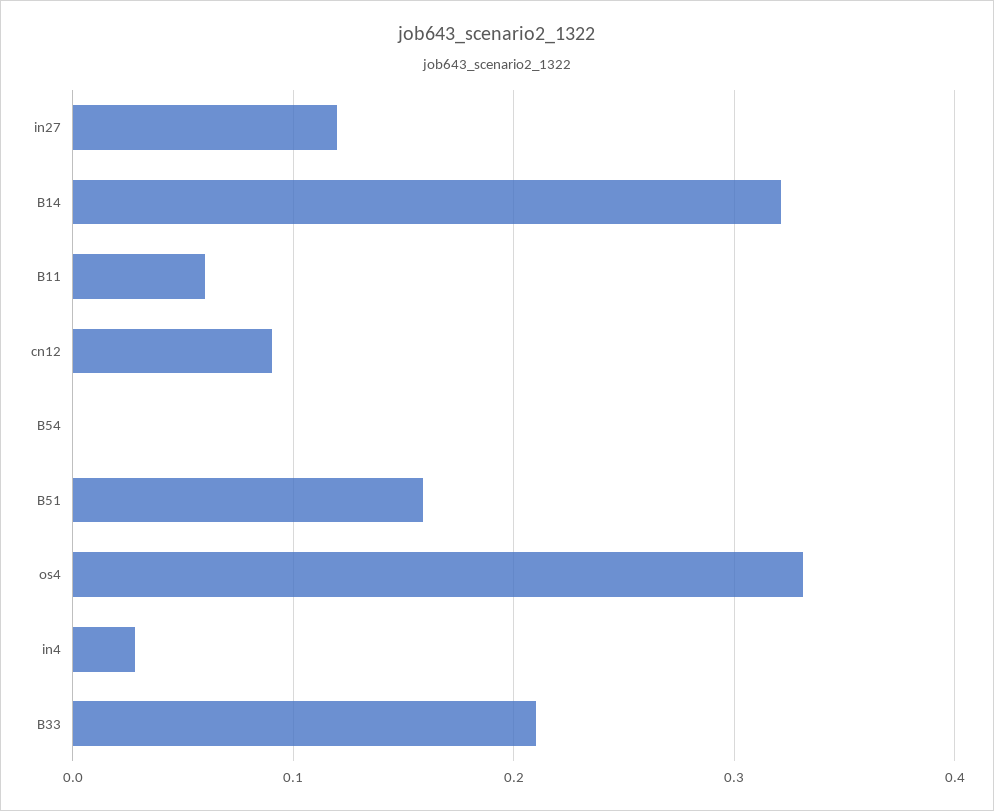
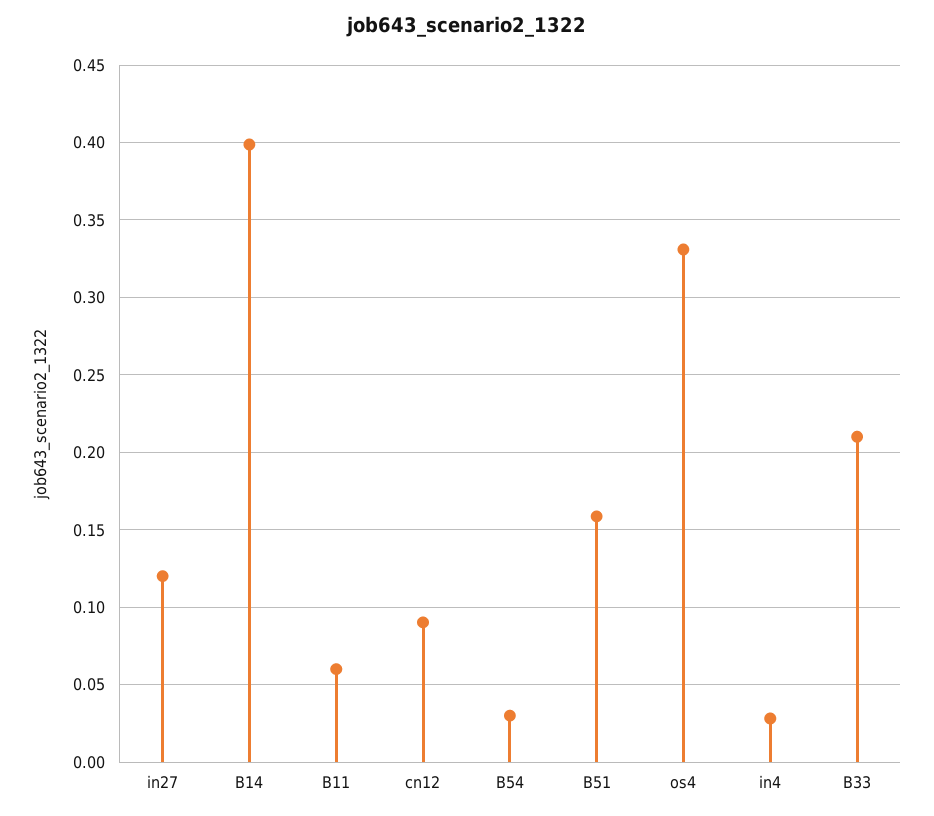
B14: 0.32 -> 0.4
B54: 0 -> 0.03

